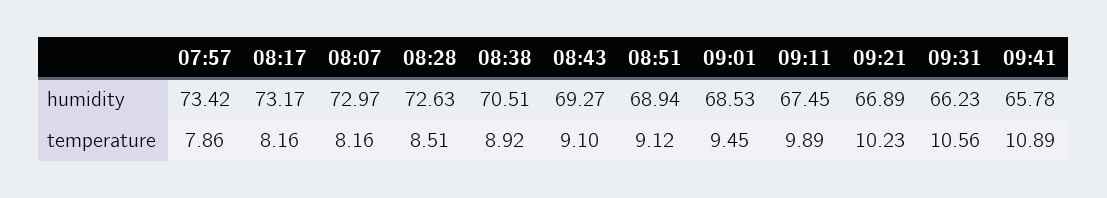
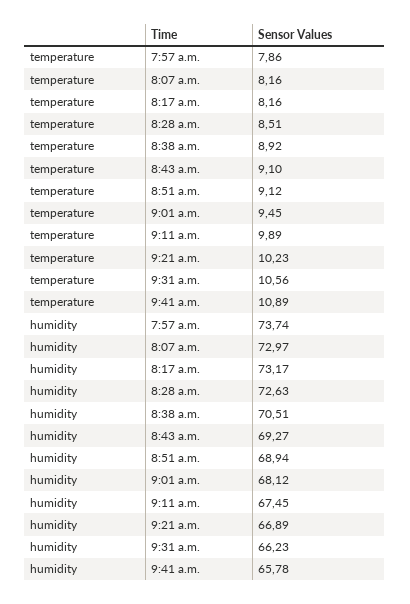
07:57, humidity: 73.42 -> 73.74
09:01, humidity: 68.53 -> 68.12

